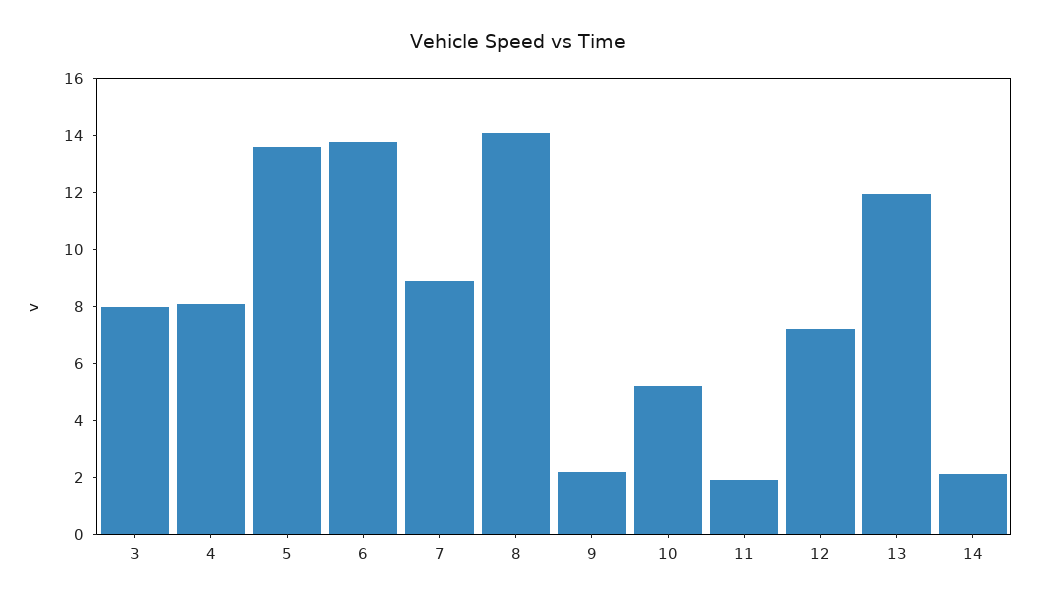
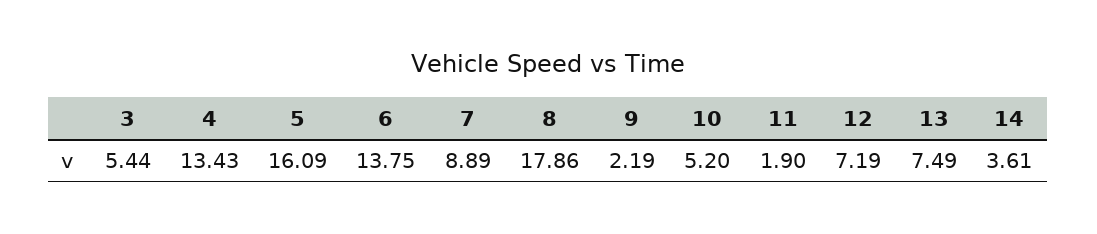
3: 8 -> 5.44
4: 8 -> 13.43
5: 13.5 -> 16.09
8: 14 -> 17.86
13: 12 -> 7.49
14: 2 -> 3.61

